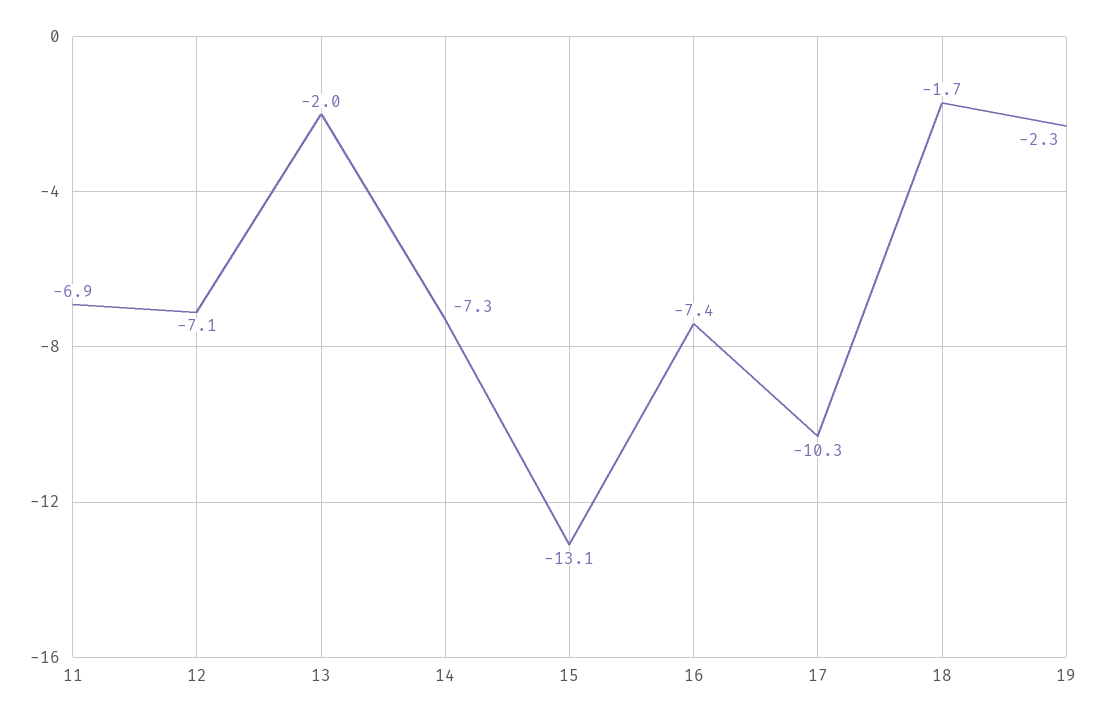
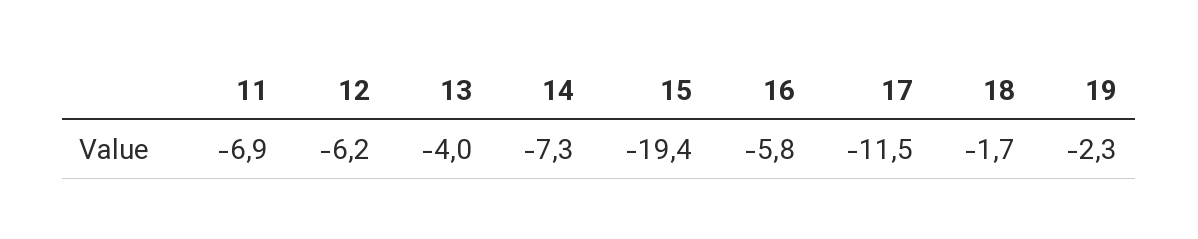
12: -7.1 -> -6.2
13: -2 -> -4
15: -13.1 -> -19.4
16: -7.4 -> -5.8
17: -10.3 -> -11.5

